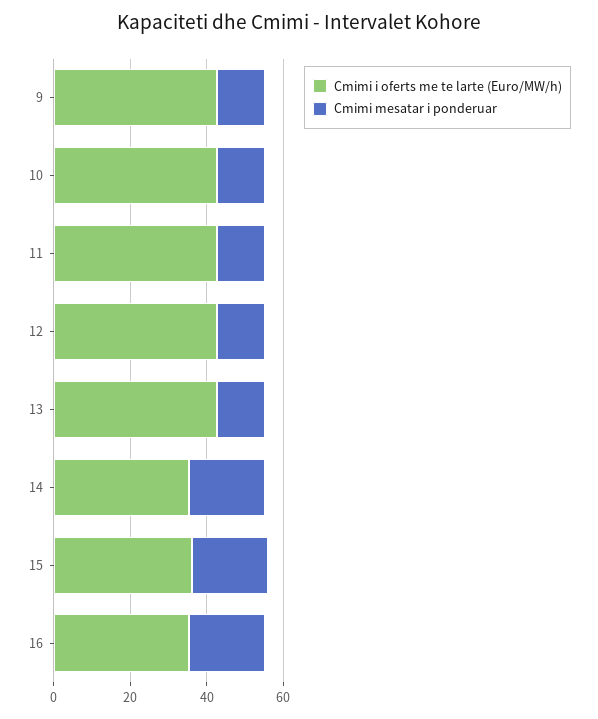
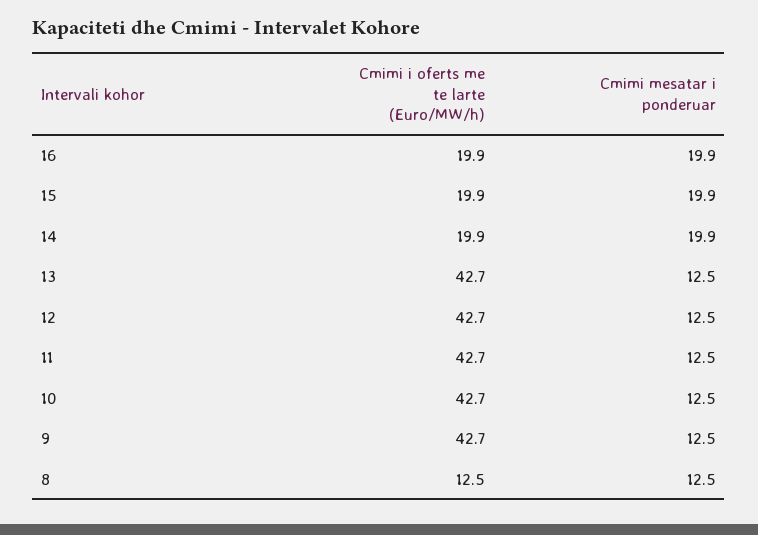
Cmimi i oferts me te larte (Euro/MW/h), 14: 35 -> 19.9
Cmimi i oferts me te larte (Euro/MW/h), 15: 35 -> 19.9
Cmimi i oferts me te larte (Euro/MW/h), 16: 35 -> 19.9
Cmimi i oferts me te larte (Euro/MW/h), 8: none -> 12.5
Cmimi mesatar i ponderuar, 8: none -> 12.5

